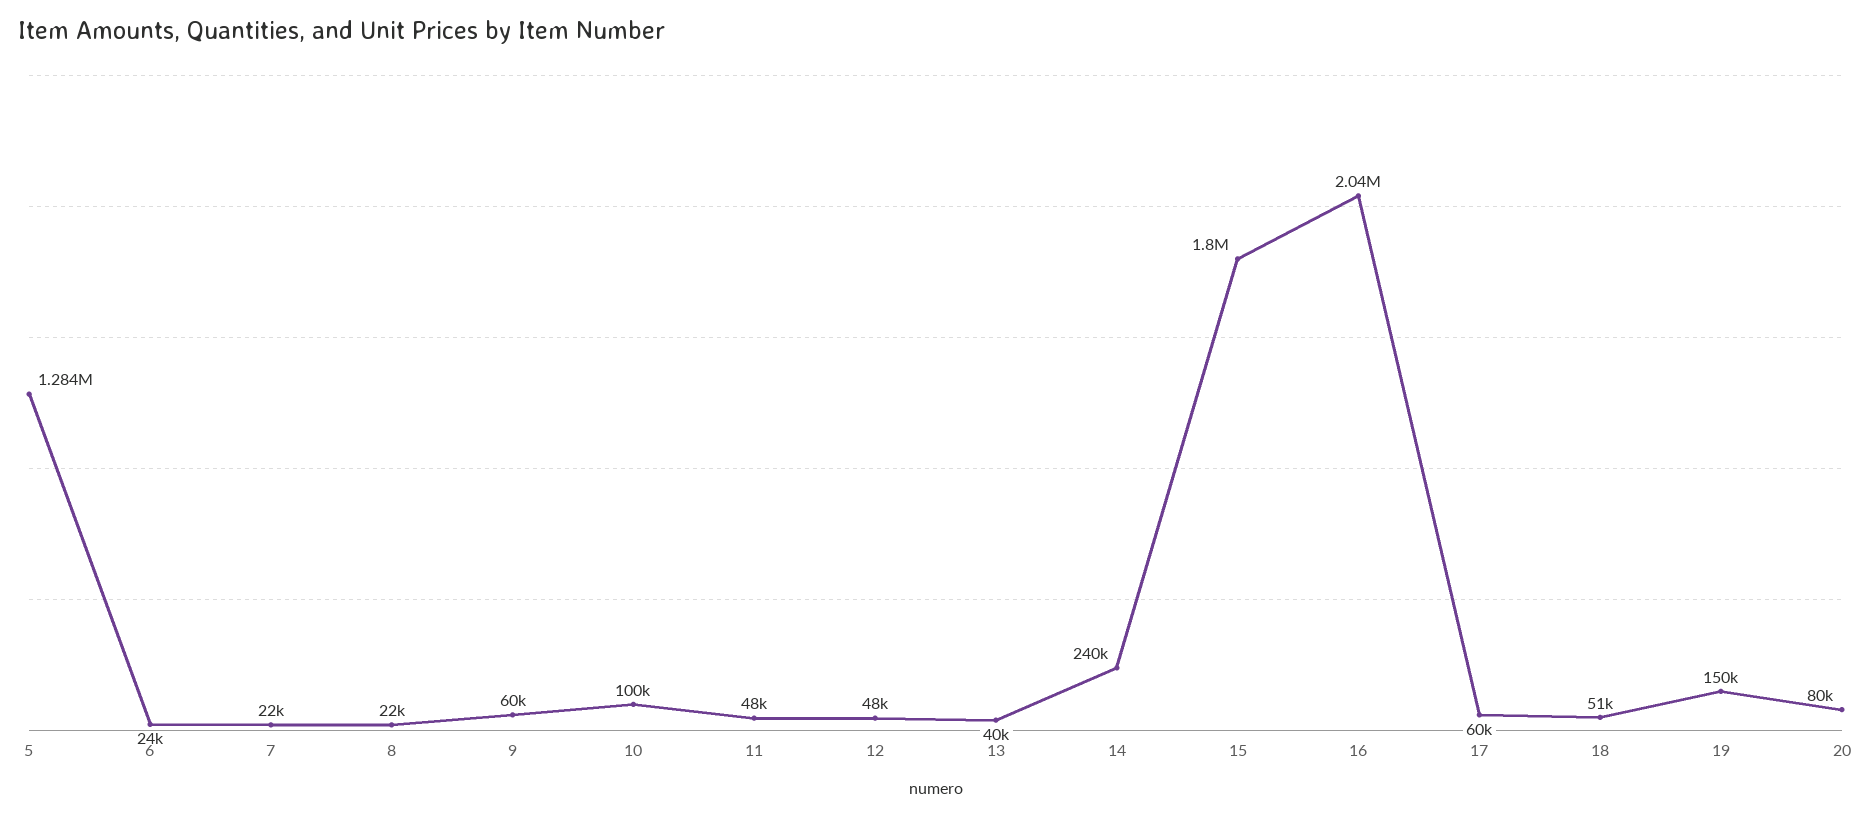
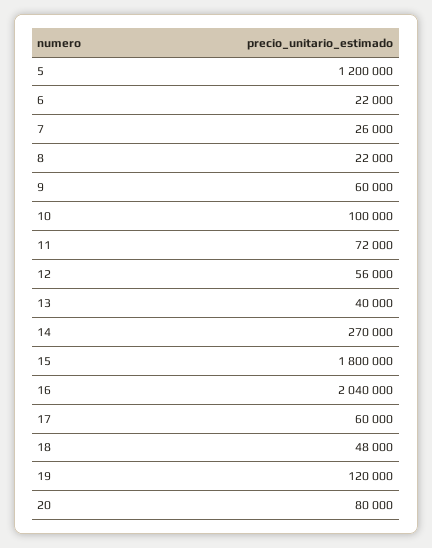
5: 1284000 -> 1200000
6: 24000 -> 22000
7: 22000 -> 26000
11: 48000 -> 72000
12: 48000 -> 56000
14: 240000 -> 270000
18: 51000 -> 48000
19: 150000 -> 120000

